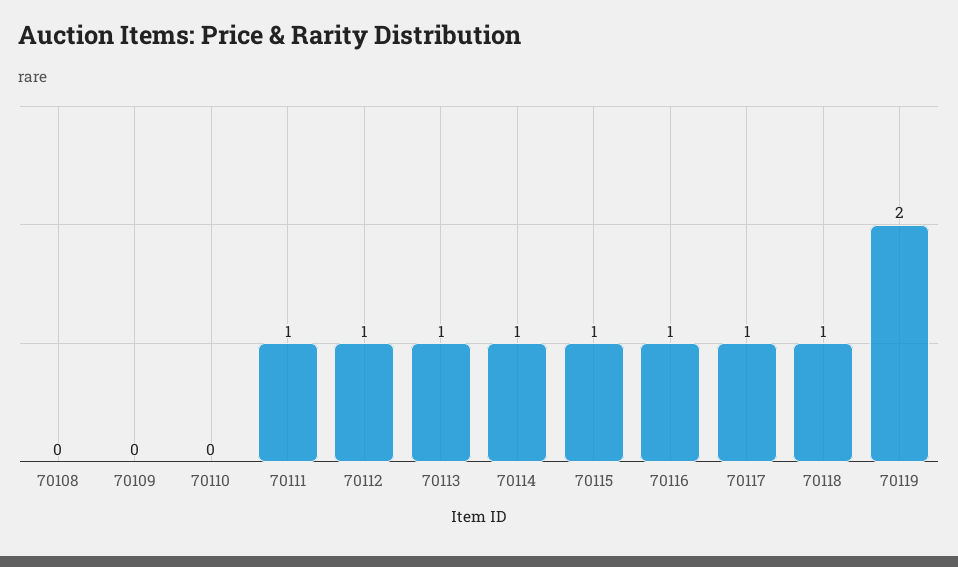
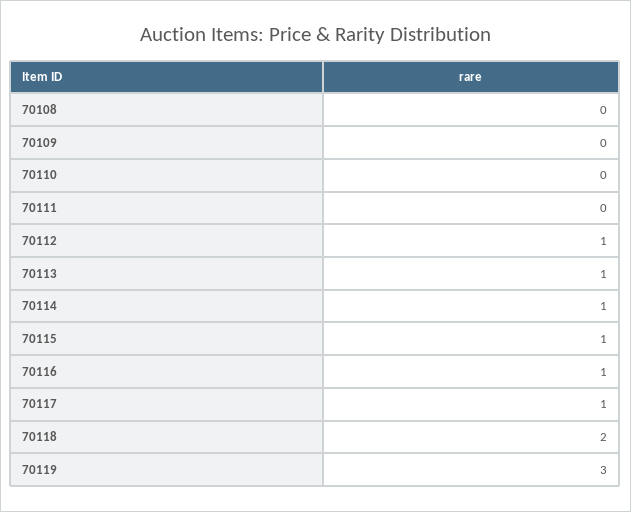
70111: 1 -> 0
70118: 1 -> 2
70119: 2 -> 3

